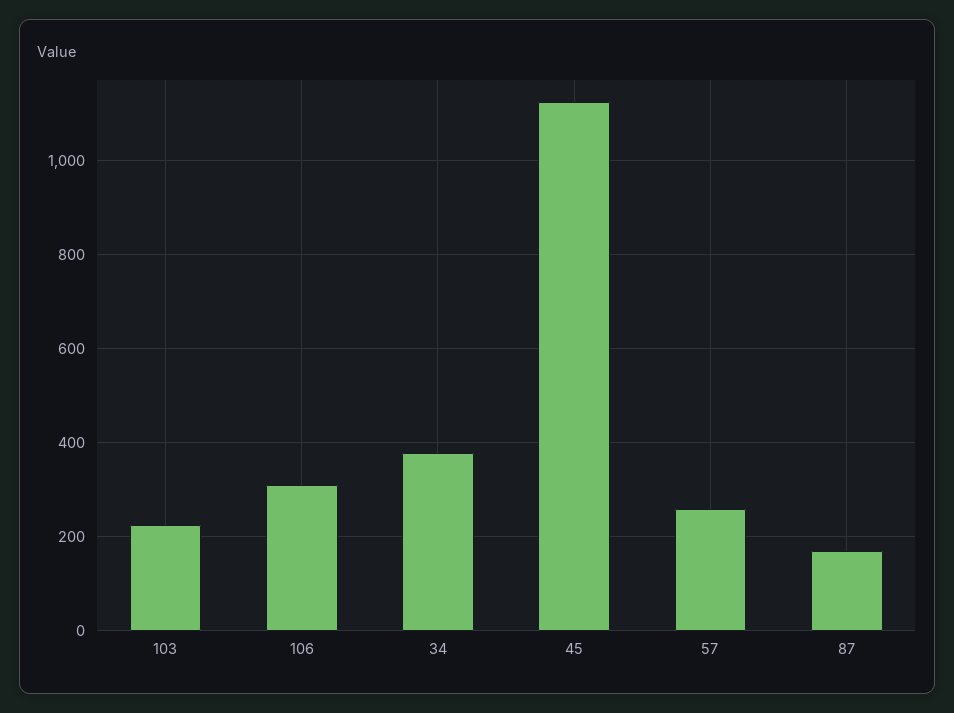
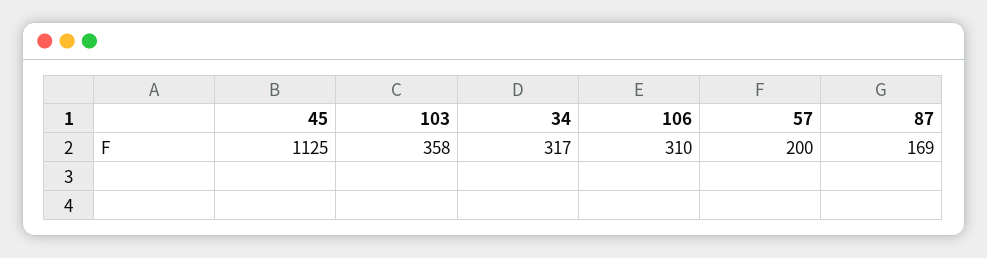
103: 220 -> 358
34: 380 -> 317
57: 260 -> 200

